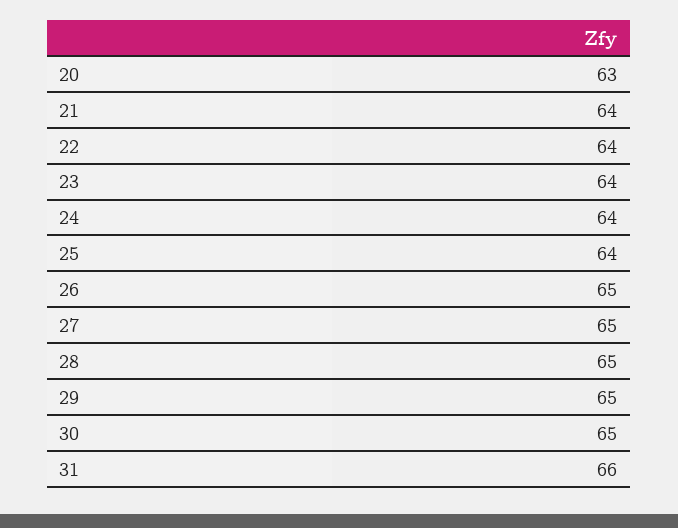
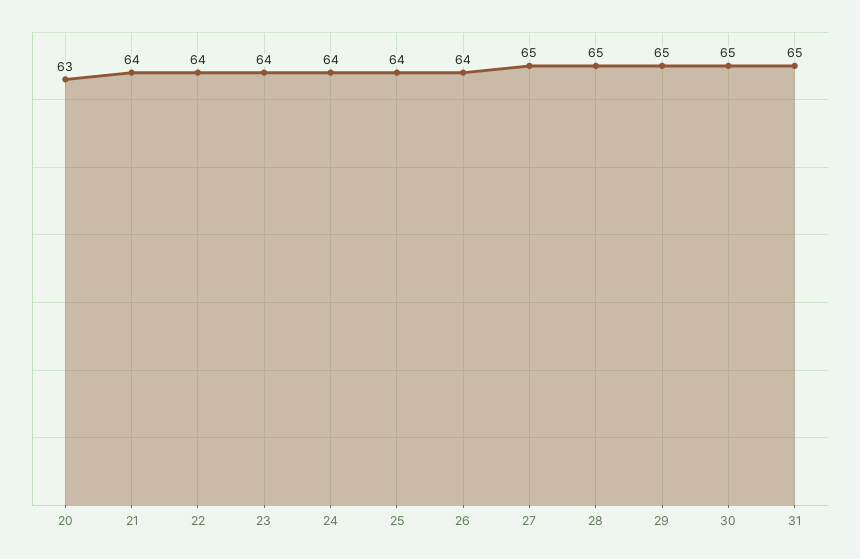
26: 65 -> 64
31: 66 -> 65

